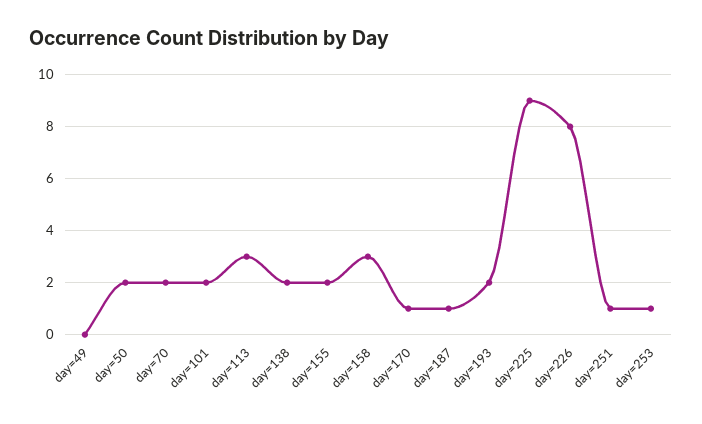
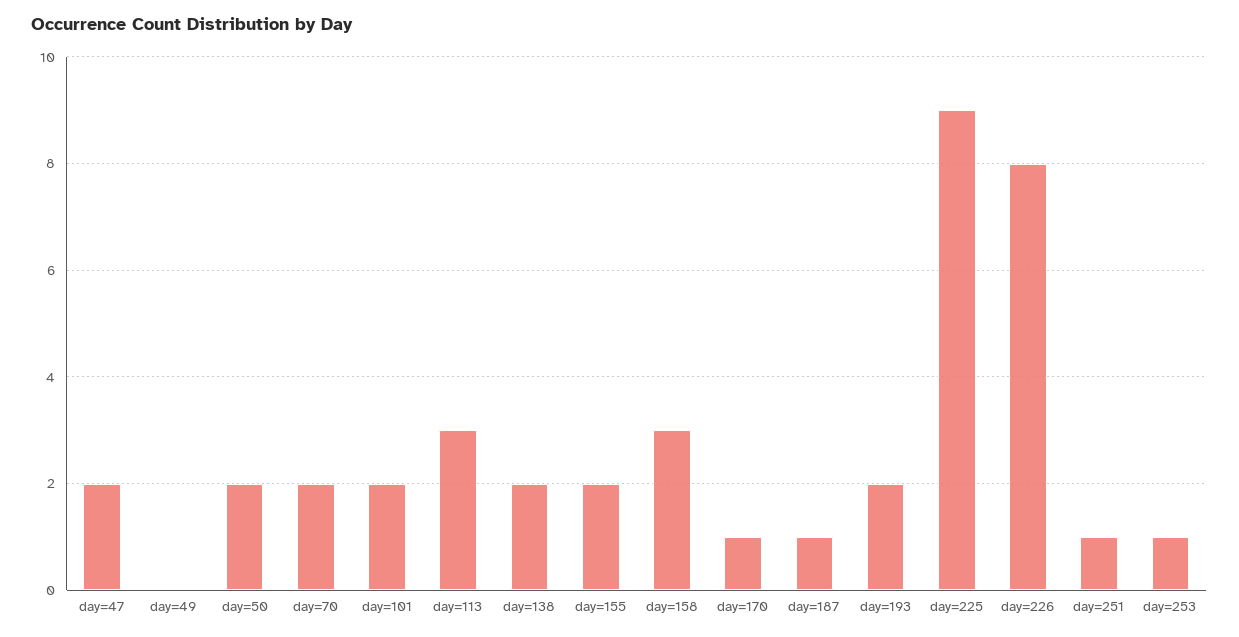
day=47: none -> 2

